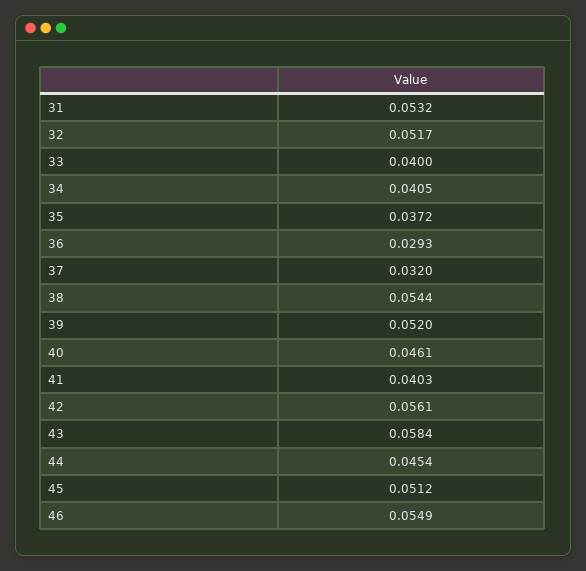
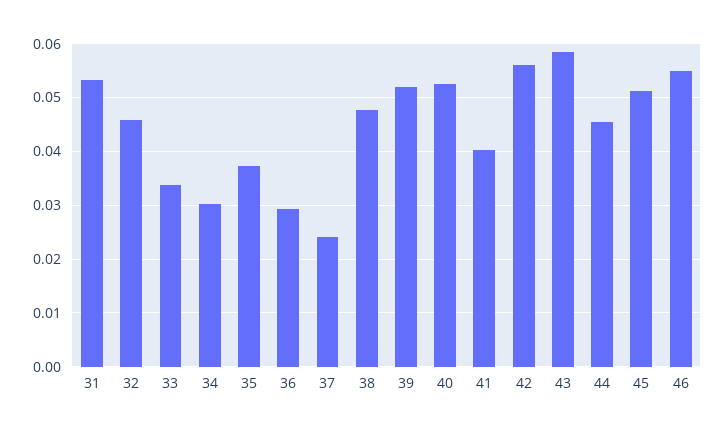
32: 0.0517 -> 0.046
33: 0.04 -> 0.034
34: 0.0405 -> 0.03
37: 0.032 -> 0.024
38: 0.0544 -> 0.048
40: 0.0461 -> 0.052

